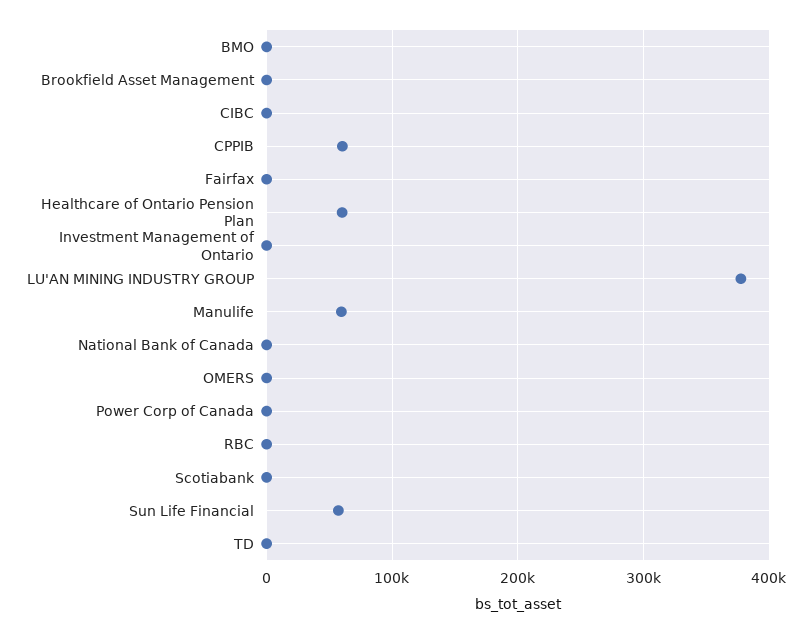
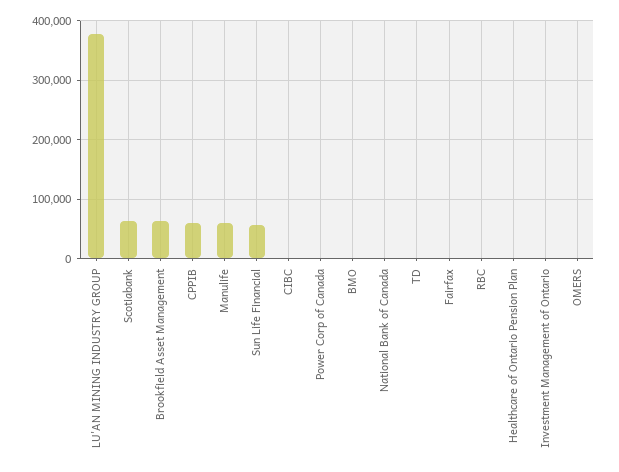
Brookfield Asset Management: 0 -> 60000
Healthcare of Ontario Pension Plan: 60000 -> 0
Scotiabank: 0 -> 60000

